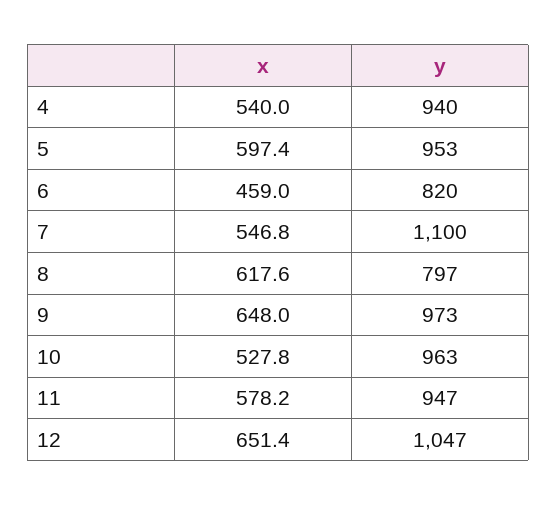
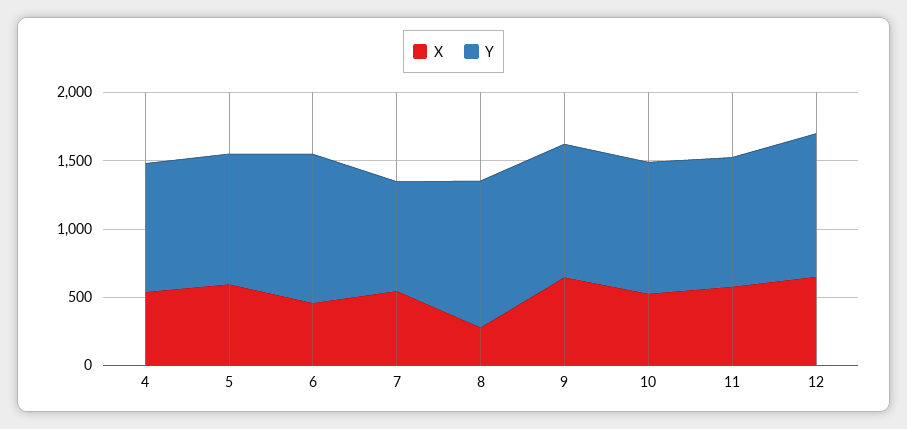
y, 6: 820 -> 1100
y, 7: 1100 -> 800
x, 8: 617.6 -> 300
y, 8: 797 -> 1100

